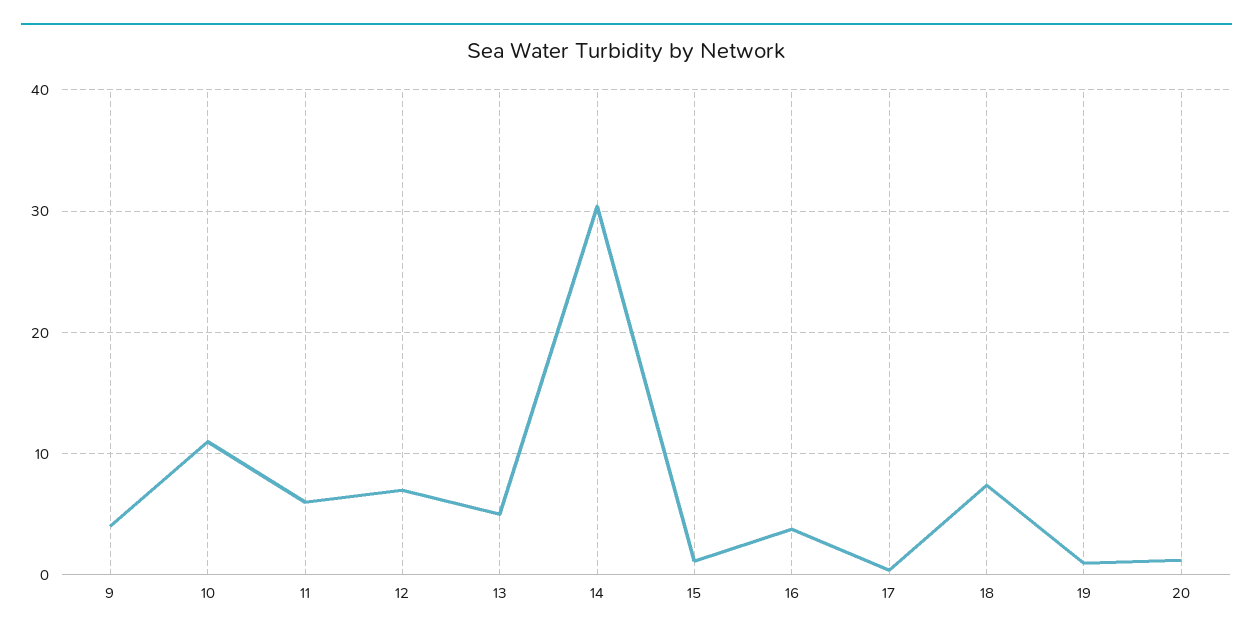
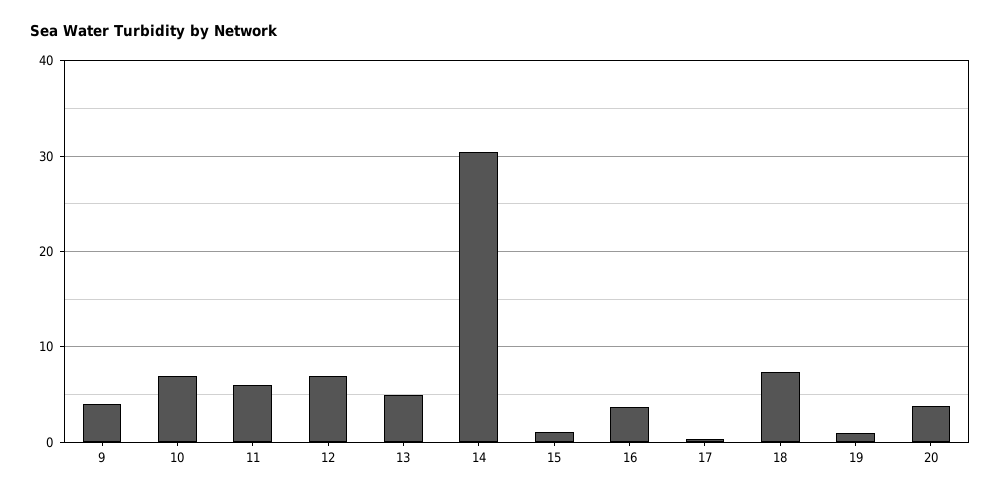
10: 11 -> 7
20: 1 -> 4

